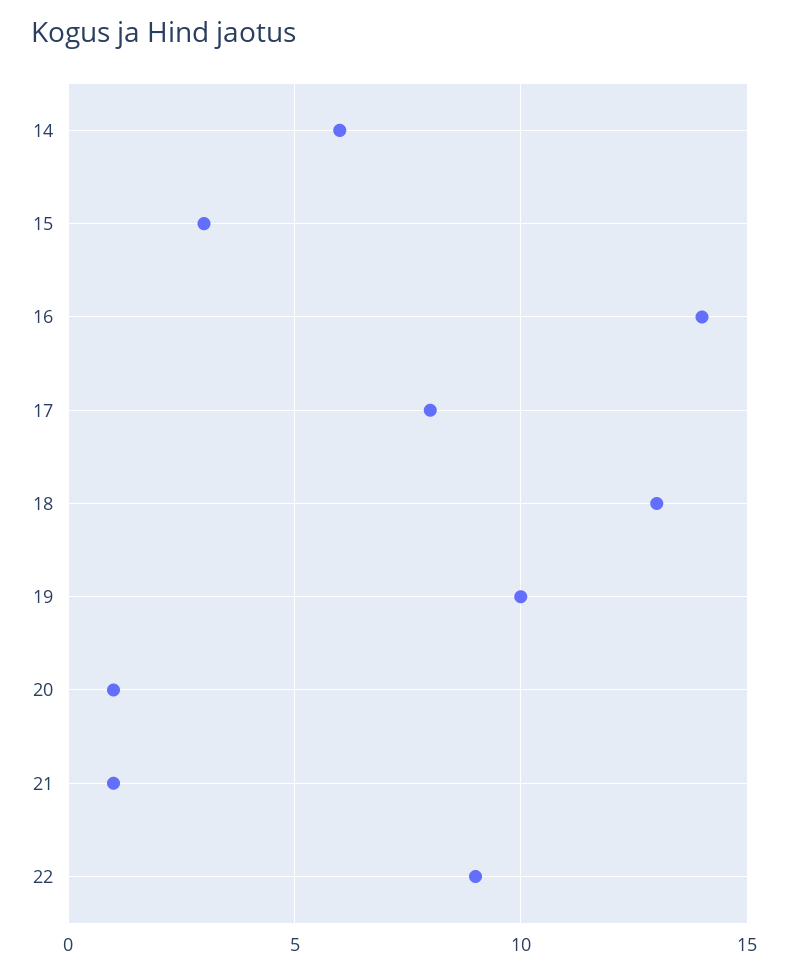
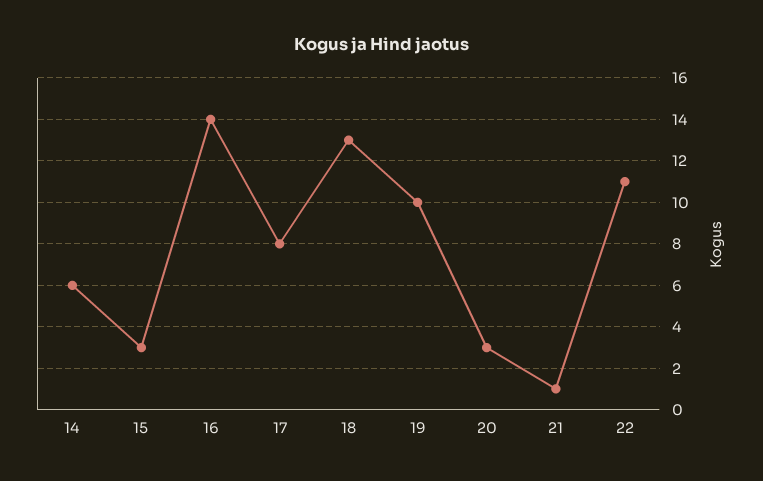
20: 1 -> 3
22: 9 -> 11

